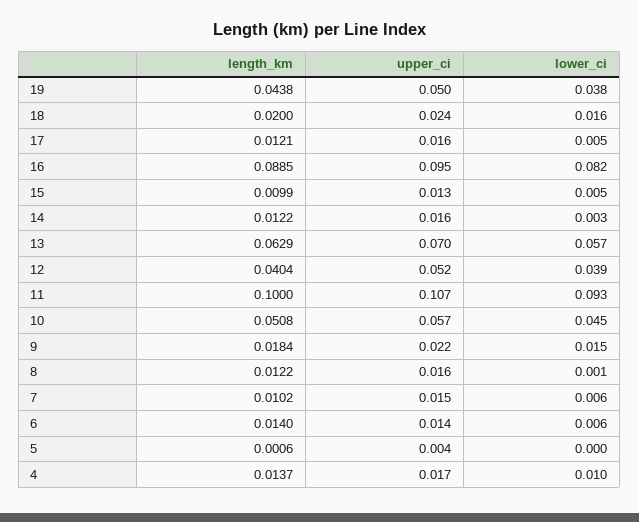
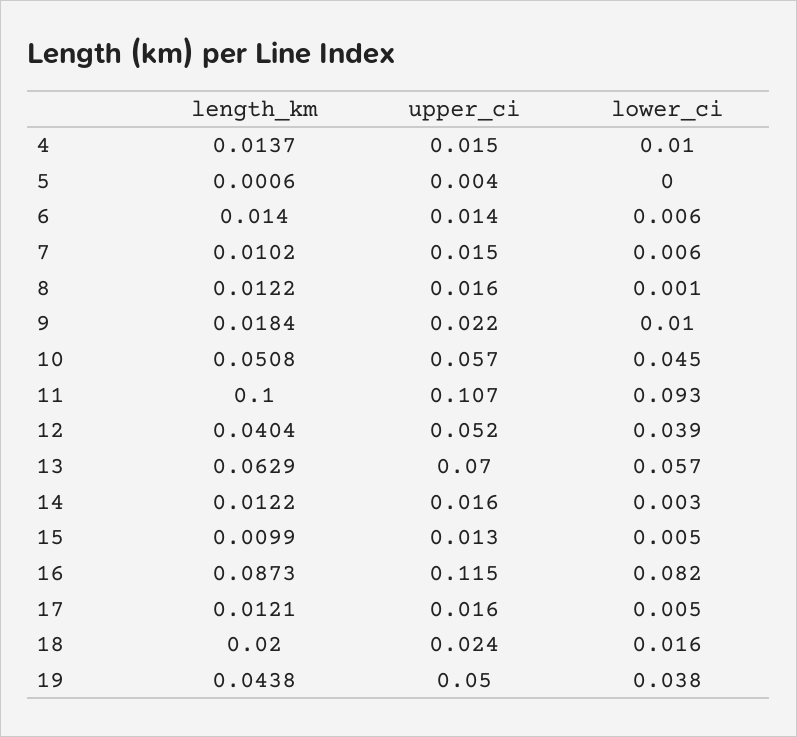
length_km, 16: 0.0885 -> 0.0873
upper_ci, 16: 0.095 -> 0.115
lower_ci, 9: 0.015 -> 0.01
upper_ci, 4: 0.017 -> 0.015

